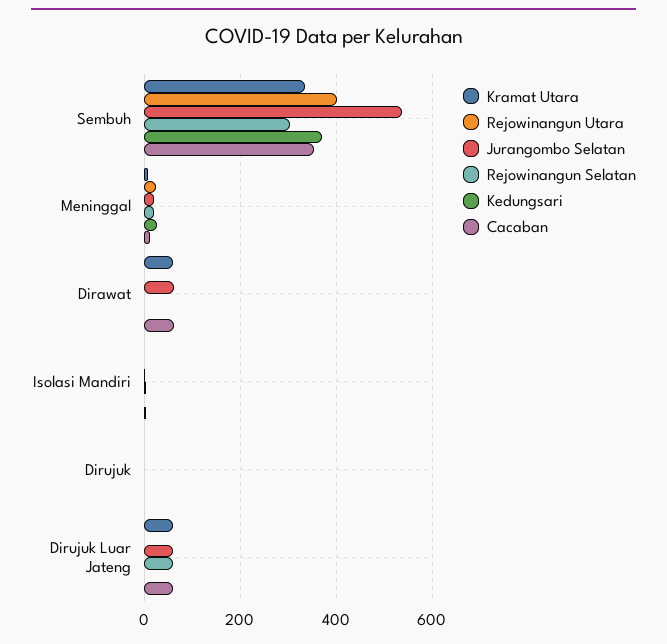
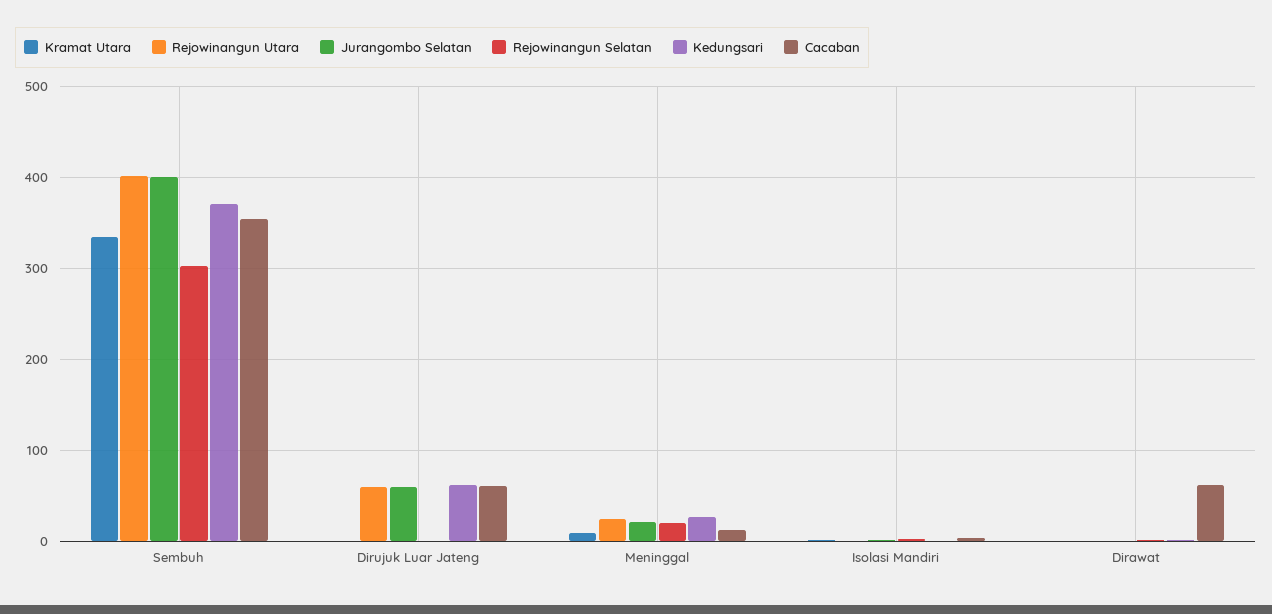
Jurangombo Selatan, Sembuh: 540 -> 400
Kramat Utara, Dirawat: 60 -> 0
Jurangombo Selatan, Dirawat: 60 -> 0
Kramat Utara, Dirujuk: 0 -> none
Rejowinangun Utara, Dirujuk: 0 -> none
Jurangombo Selatan, Dirujuk: 0 -> none
Rejowinangun Selatan, Dirujuk: 0 -> none
Kedungsari, Dirujuk: 0 -> none
Cacaban, Dirujuk: 0 -> none
Kramat Utara, Dirujuk Luar Jateng: 60 -> 0
Rejowinangun Utara, Dirujuk Luar Jateng: 0 -> 60
Rejowinangun Selatan, Dirujuk Luar Jateng: 60 -> 0
Kedungsari, Dirujuk Luar Jateng: 0 -> 60

